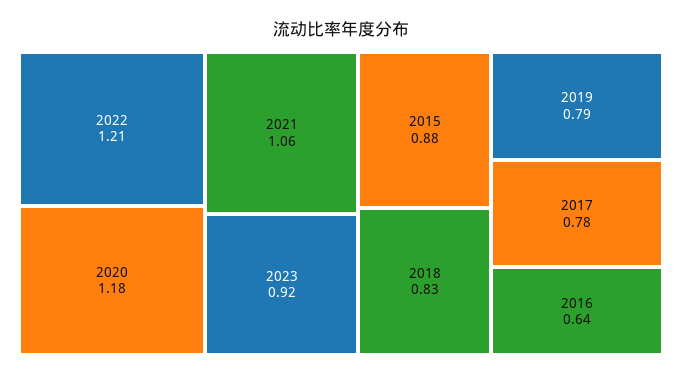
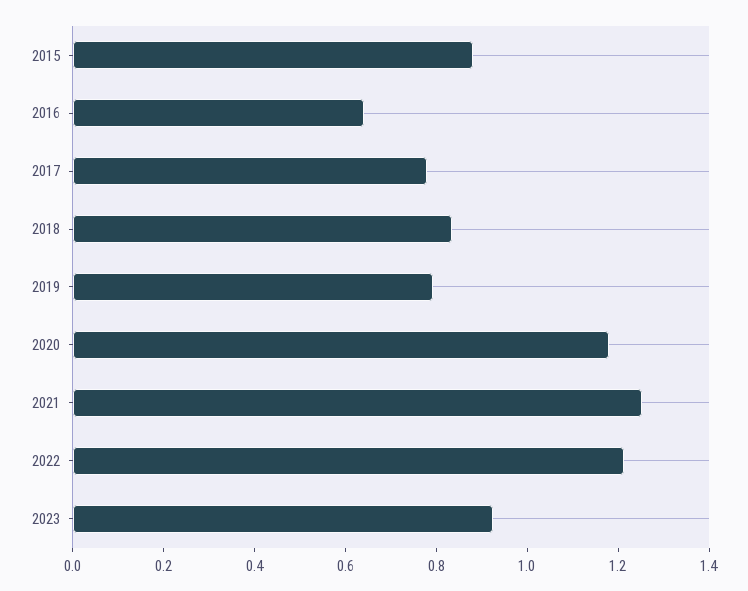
2021: 1.06 -> 1.25

